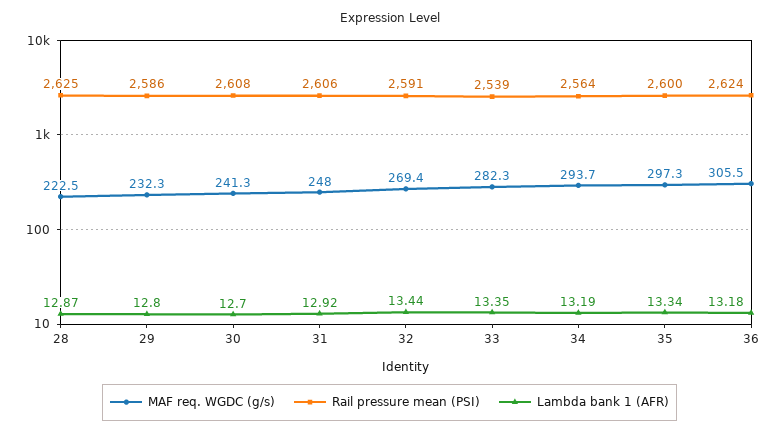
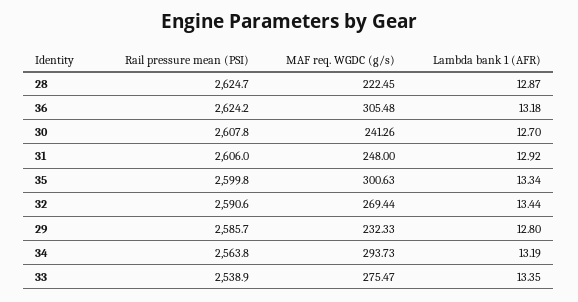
MAF req. WGDC (g/s), 33: 282.3 -> 275.47
MAF req. WGDC (g/s), 35: 297.3 -> 300.63

